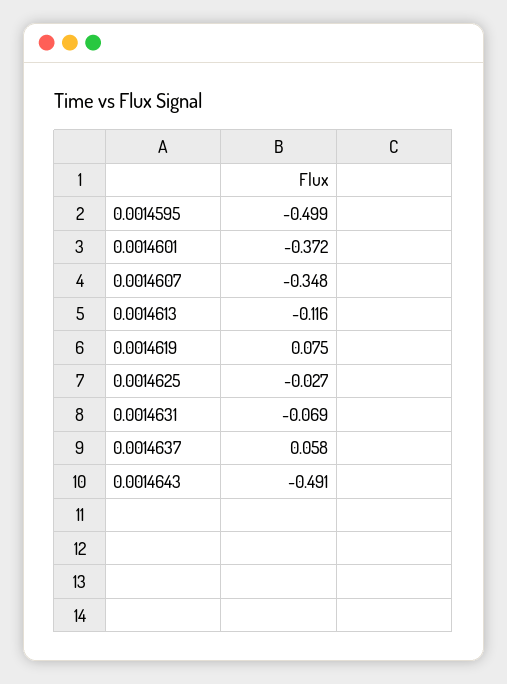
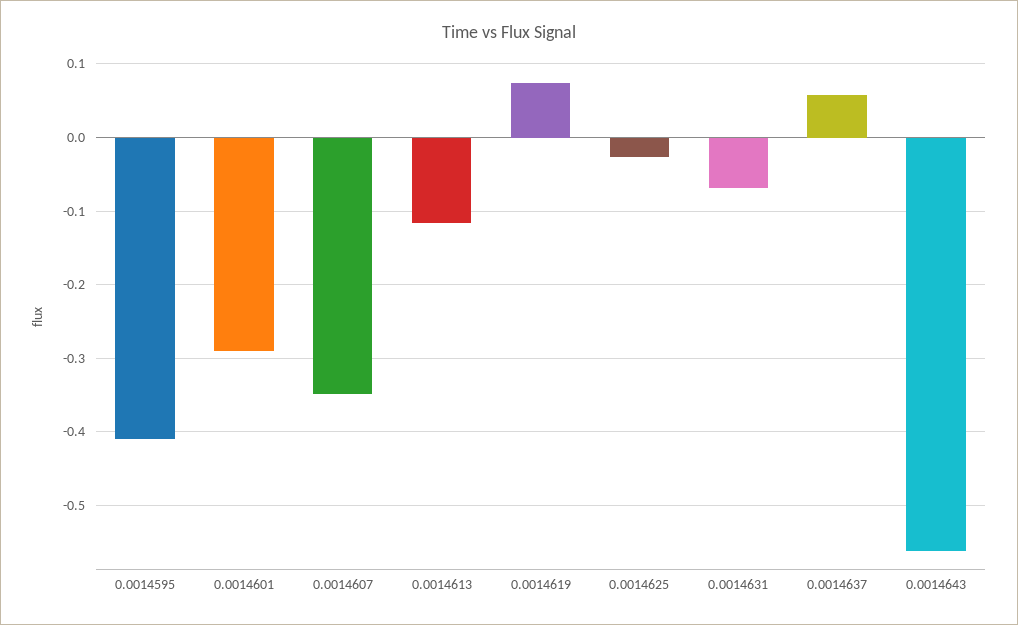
0.0014595: -0.499 -> -0.41
0.0014601: -0.372 -> -0.29
0.0014643: -0.491 -> -0.56

